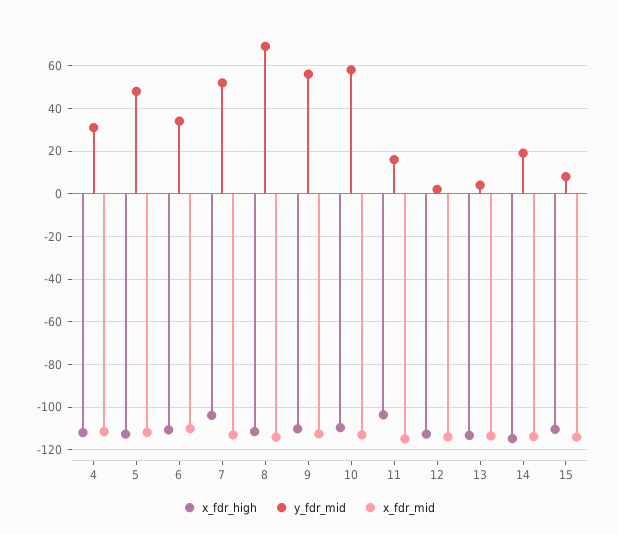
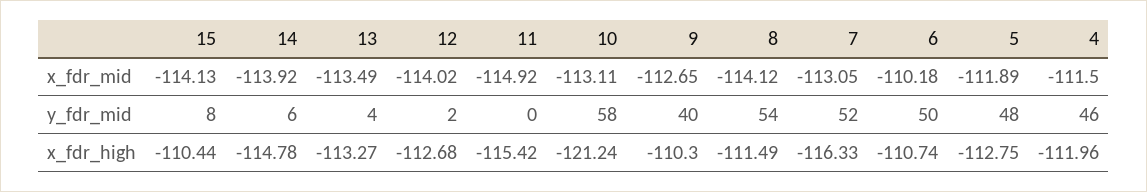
y_fdr_mid, 4: 30 -> 46
y_fdr_mid, 6: 35 -> 50
x_fdr_high, 7: -105 -> -116.33
y_fdr_mid, 8: 70 -> 54
y_fdr_mid, 9: 55 -> 40
x_fdr_high, 10: -110 -> -121.24
x_fdr_high, 11: -105 -> -115.42
y_fdr_mid, 11: 15 -> 0
y_fdr_mid, 14: 20 -> 6

